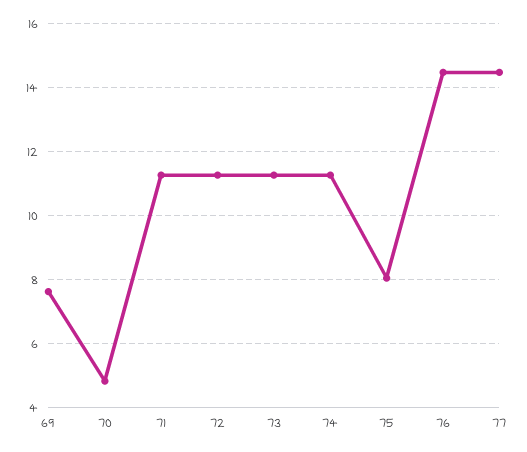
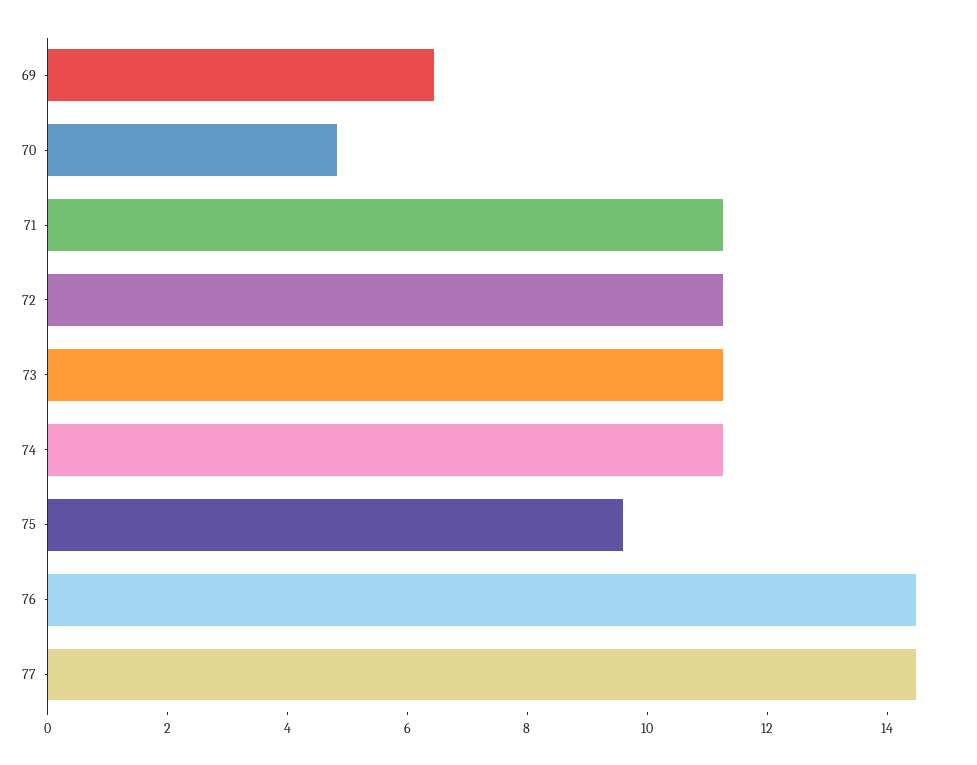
69: 7.6 -> 6.5
75: 8 -> 9.5

